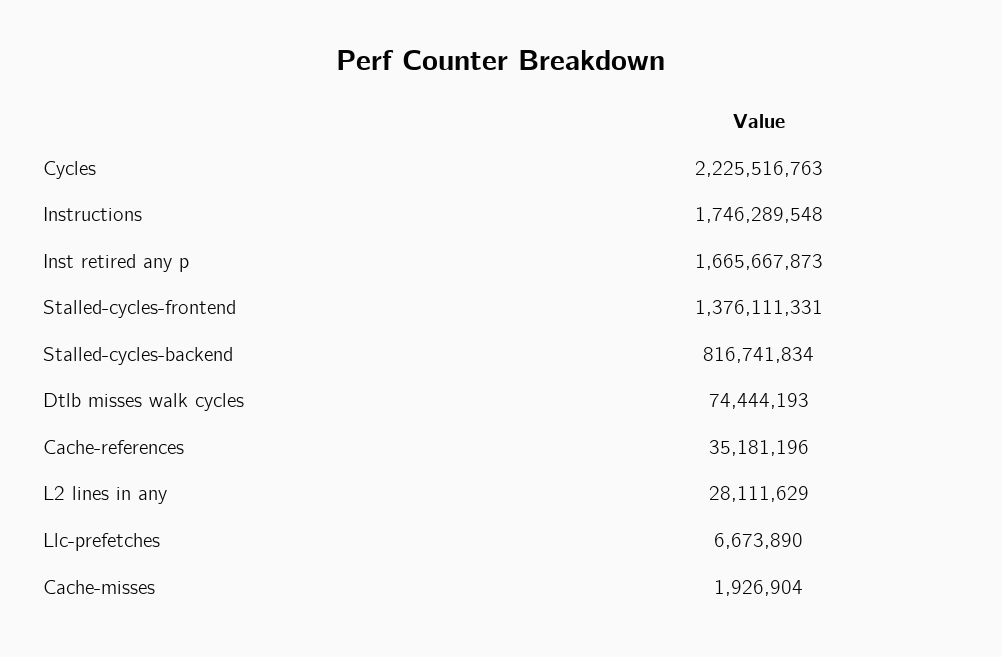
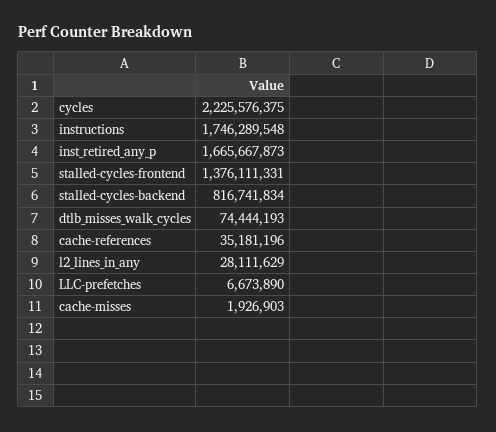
Cycles: 2225516763 -> 2225576375
Cache-misses: 1926904 -> 1926903

